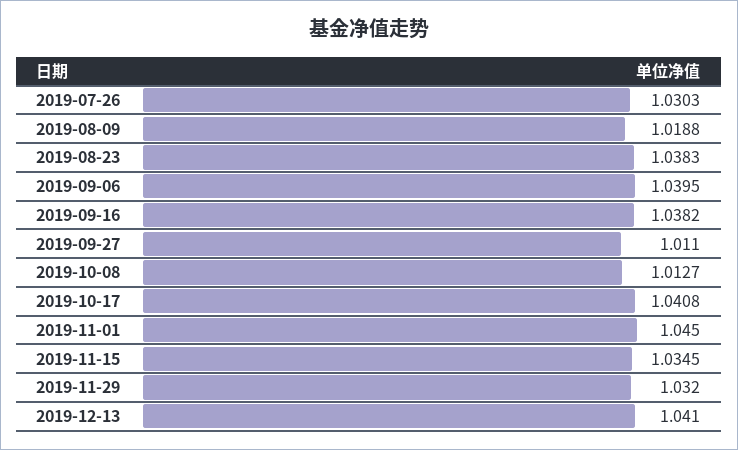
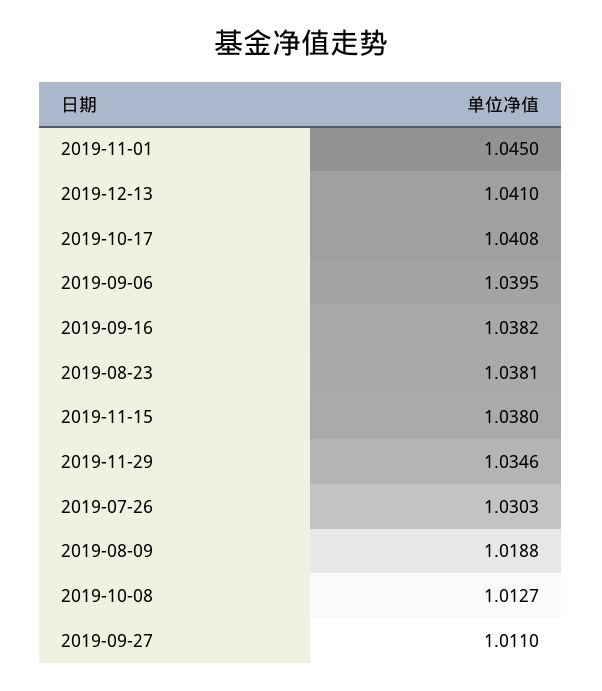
2019-08-23: 1.0383 -> 1.0381
2019-11-15: 1.0345 -> 1.038
2019-11-29: 1.032 -> 1.0346

